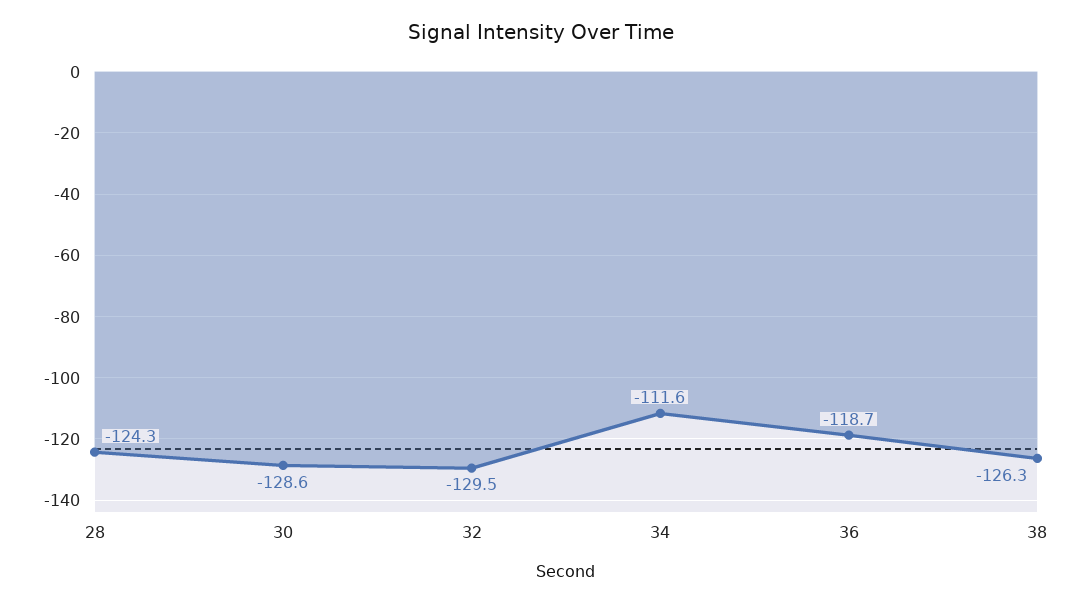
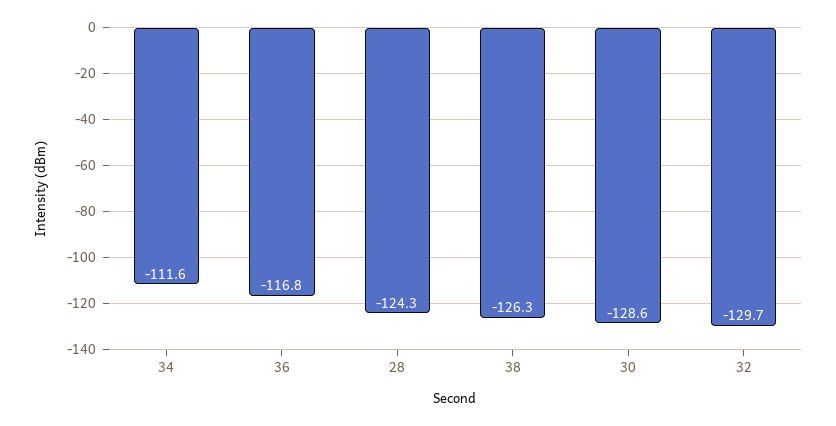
32: -129.5 -> -129.7
36: -118.7 -> -116.8

